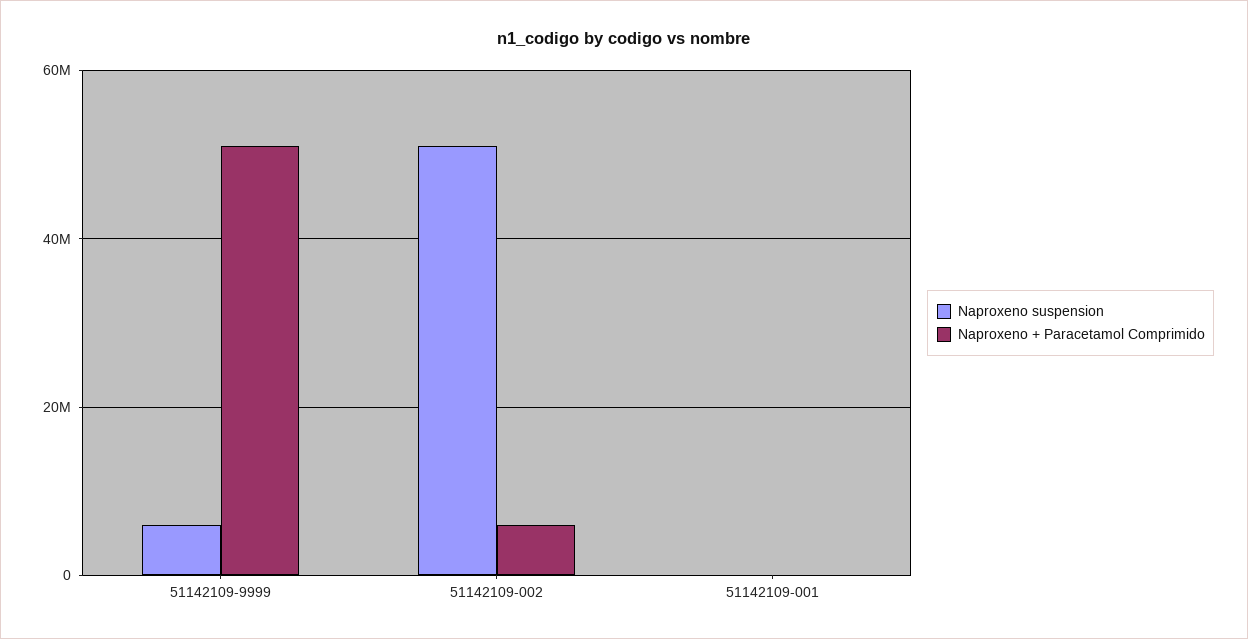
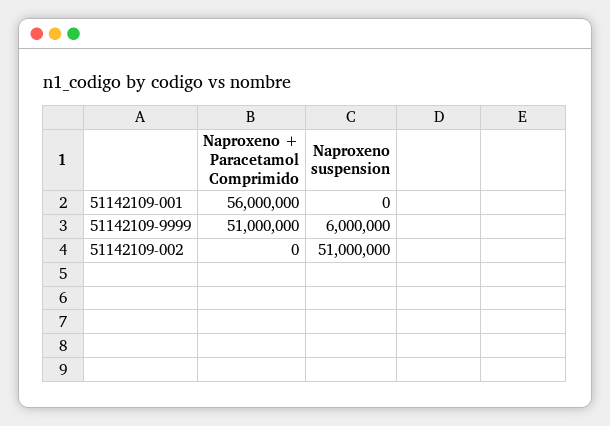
Naproxeno + Paracetamol Comprimido, 51142109-002: 6000000 -> 0
Naproxeno + Paracetamol Comprimido, 51142109-001: 0 -> 56000000

